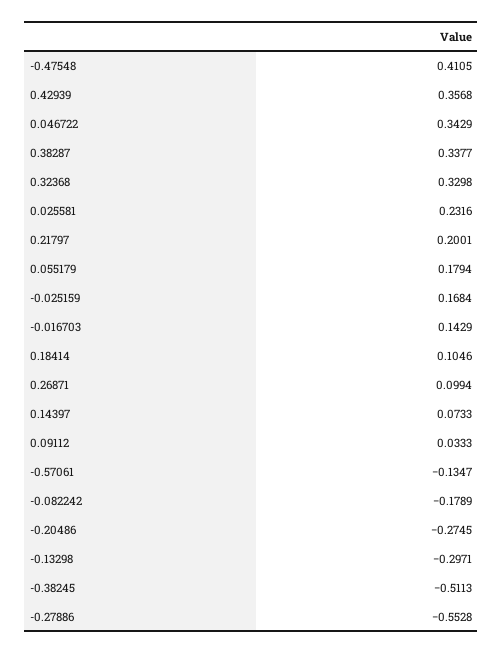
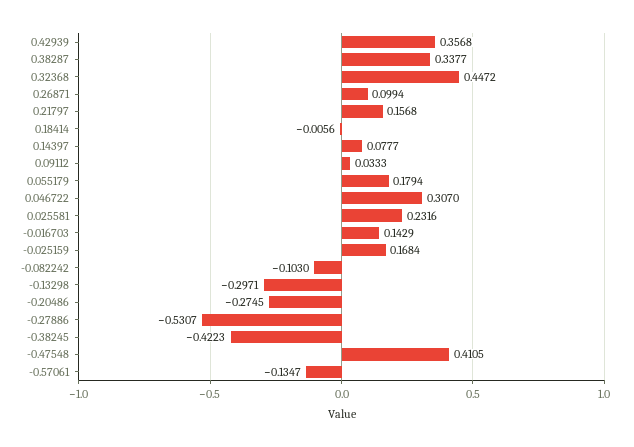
0.046722: 0.3429 -> 0.307
0.32368: 0.3298 -> 0.4472
0.21797: 0.2001 -> 0.1568
0.18414: 0.1046 -> -0.0056
0.14397: 0.0733 -> 0.0777
-0.082242: -0.1789 -> -0.103
-0.38245: -0.5113 -> -0.4223
-0.27886: -0.5528 -> -0.5307

